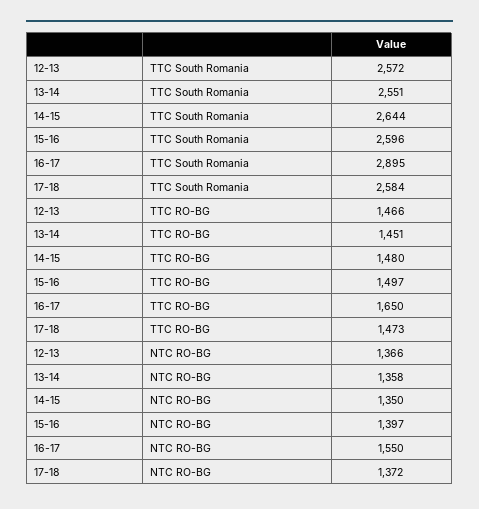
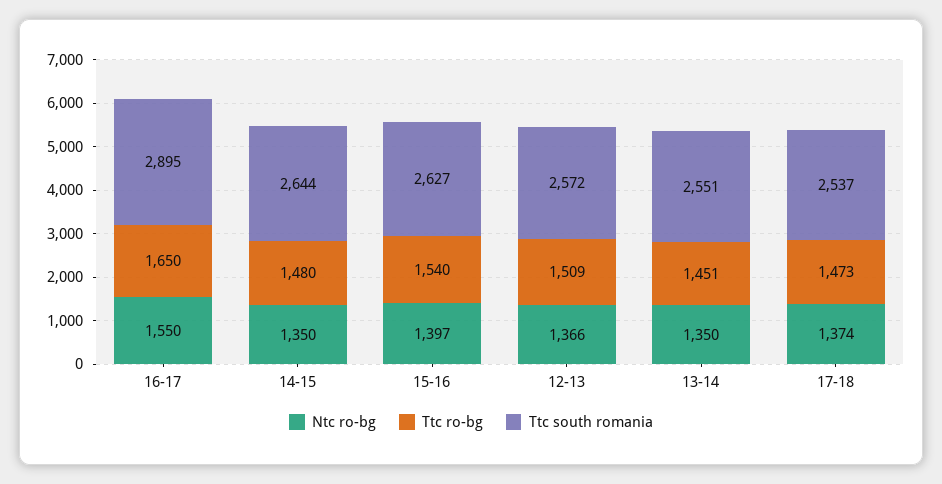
TTC South Romania, 15-16: 2596 -> 2627
TTC South Romania, 17-18: 2584 -> 2537
TTC RO-BG, 12-13: 1466 -> 1509
TTC RO-BG, 15-16: 1497 -> 1540
NTC RO-BG, 13-14: 1358 -> 1350
NTC RO-BG, 17-18: 1372 -> 1374

